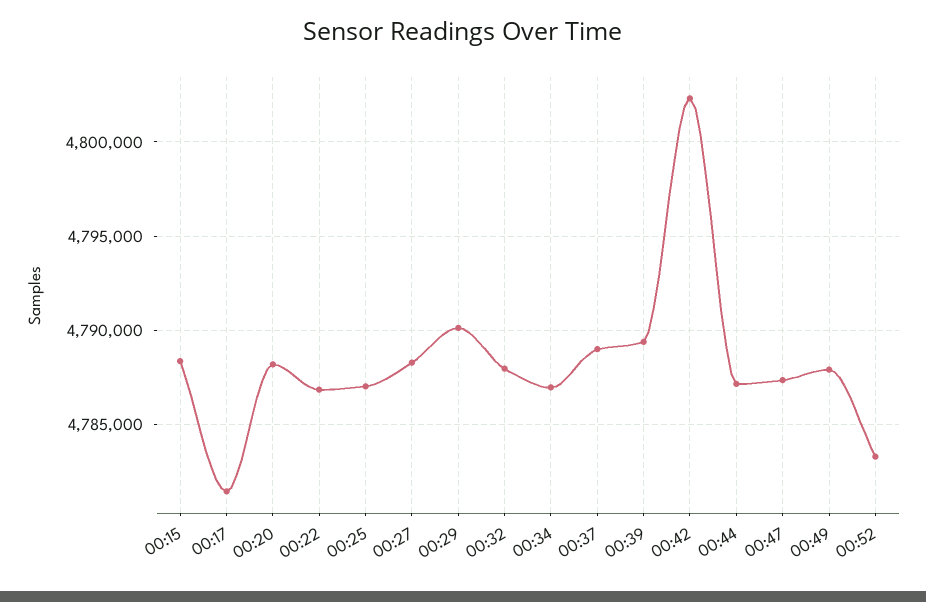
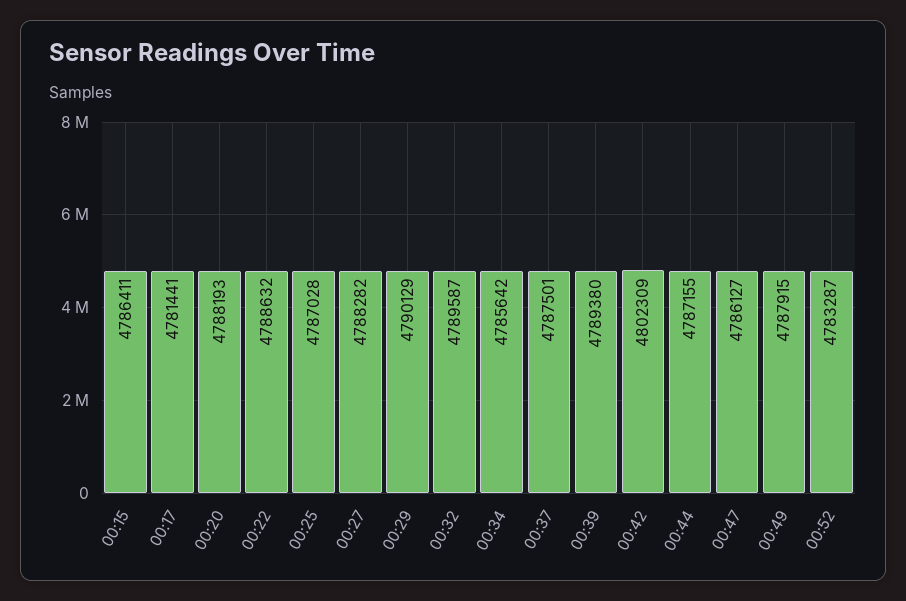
00:15: 4788500 -> 4786411
00:22: 4787000 -> 4788632
00:32: 4788000 -> 4789587
00:34: 4787000 -> 4785642
00:37: 4789000 -> 4787501
00:47: 4787500 -> 4786127

